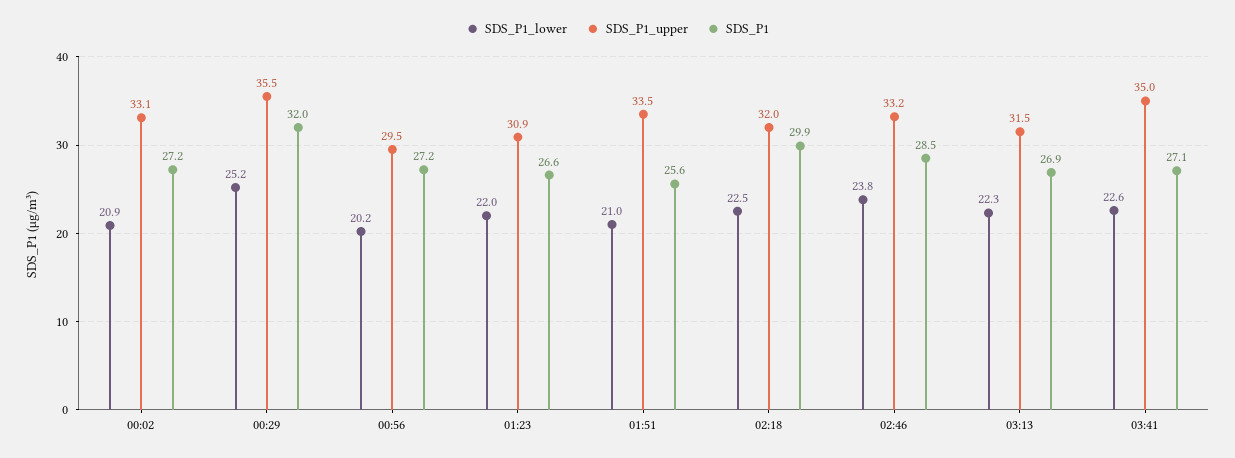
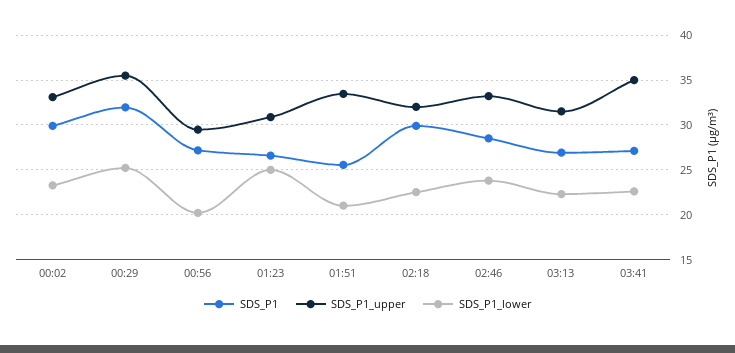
SDS_P1_lower, 00:02: 20.9 -> 23
SDS_P1, 00:02: 27.2 -> 30
SDS_P1_lower, 01:23: 22 -> 25

